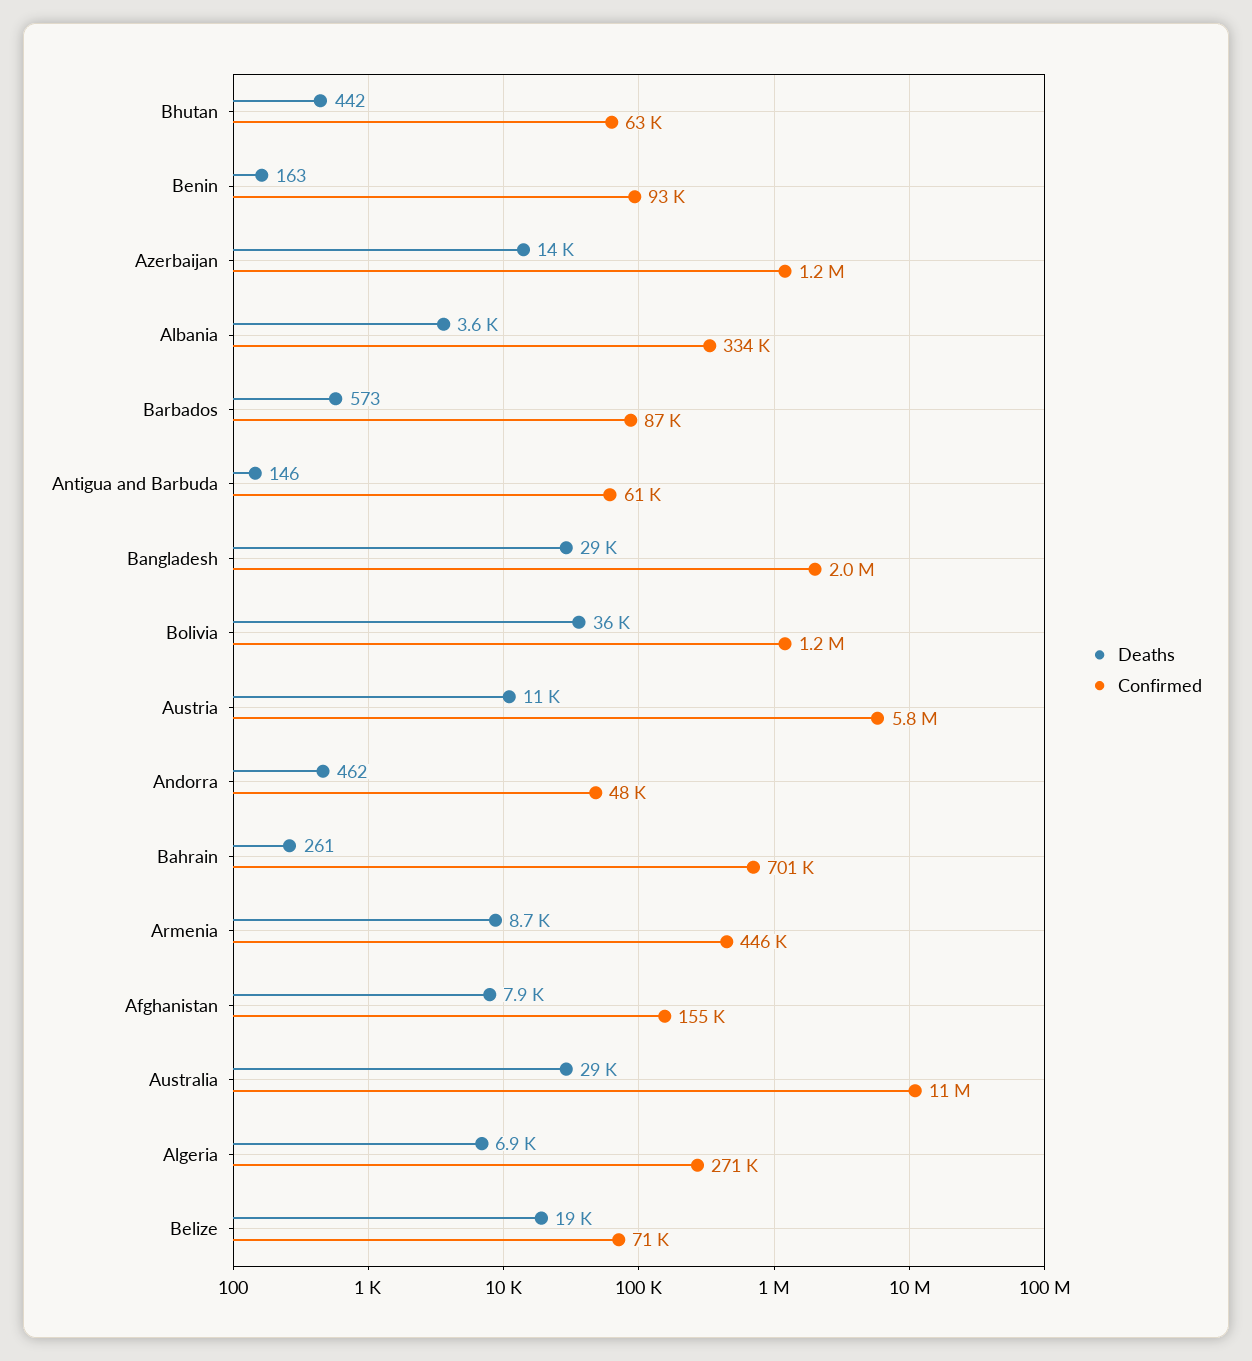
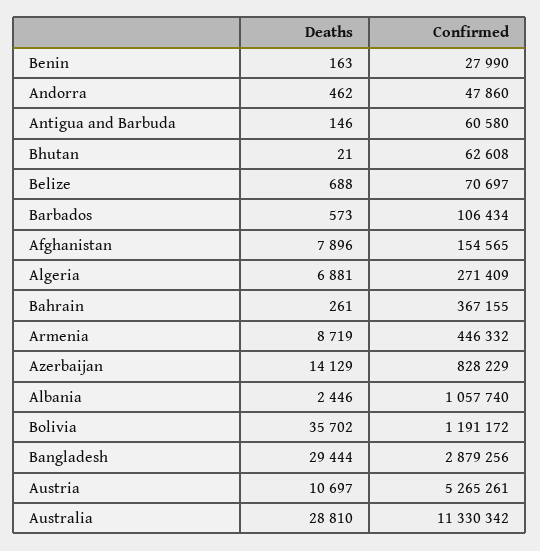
Deaths, Bhutan: 442 -> 21
Confirmed, Benin: 93000 -> 27990
Confirmed, Azerbaijan: 1200000 -> 828229
Deaths, Albania: 3600 -> 2446
Confirmed, Albania: 334000 -> 1057740
Confirmed, Barbados: 87000 -> 106434
Confirmed, Bangladesh: 2000000 -> 2879256
Confirmed, Austria: 5800000 -> 5265261
Confirmed, Bahrain: 701000 -> 367155
Deaths, Belize: 19000 -> 688

